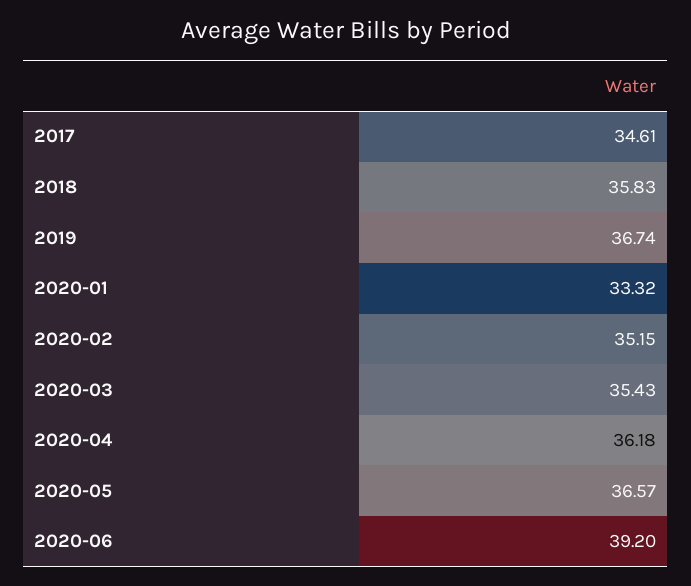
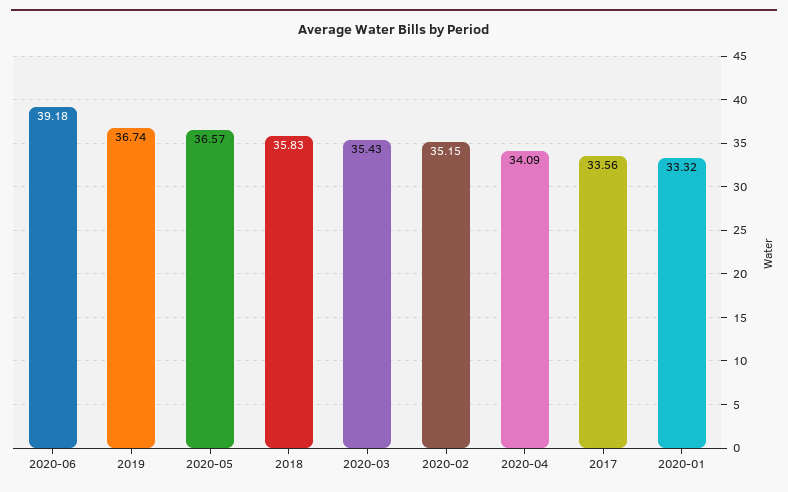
2017: 34.61 -> 33.56
2020-04: 36.18 -> 34.09
2020-06: 39.2 -> 39.18

